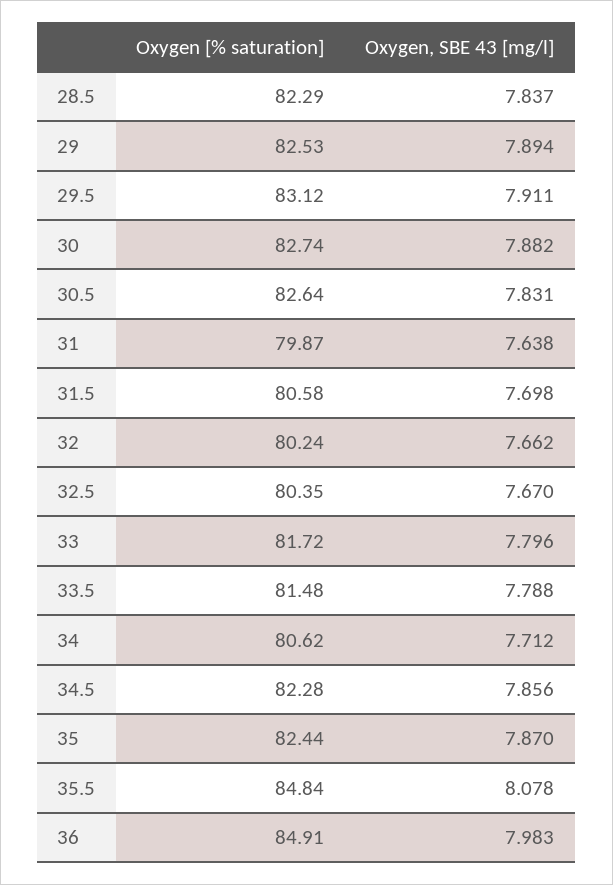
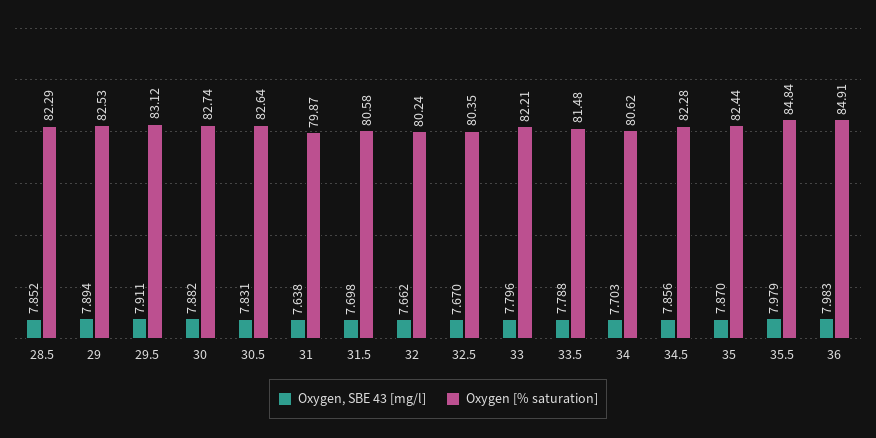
Oxygen, SBE 43 [mg/l], 28.5: 7.837 -> 7.852
Oxygen [% saturation], 33: 81.72 -> 82.21
Oxygen, SBE 43 [mg/l], 34: 7.712 -> 7.703
Oxygen, SBE 43 [mg/l], 35.5: 8.078 -> 7.979

